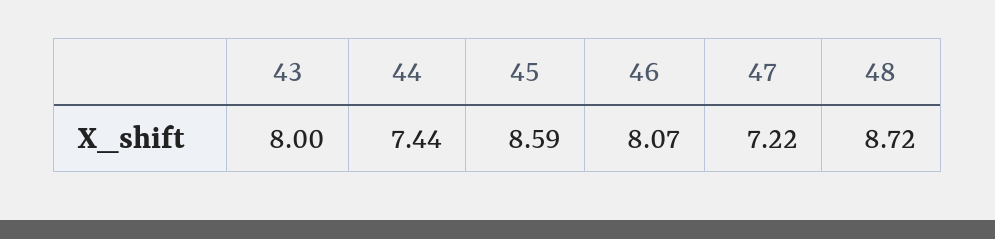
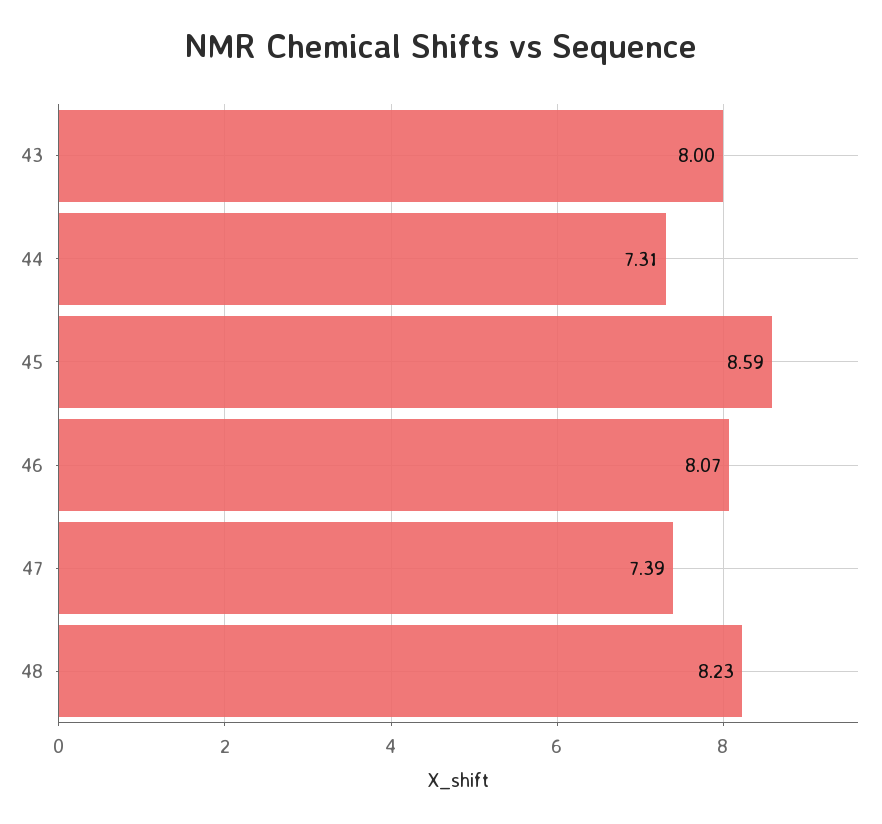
44: 7.44 -> 7.31
47: 7.22 -> 7.39
48: 8.72 -> 8.23

